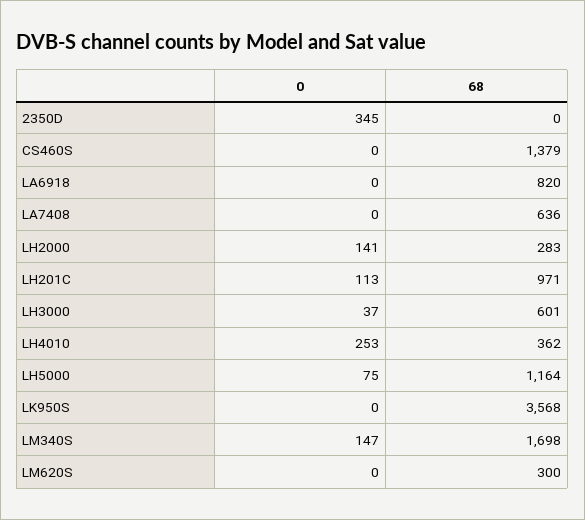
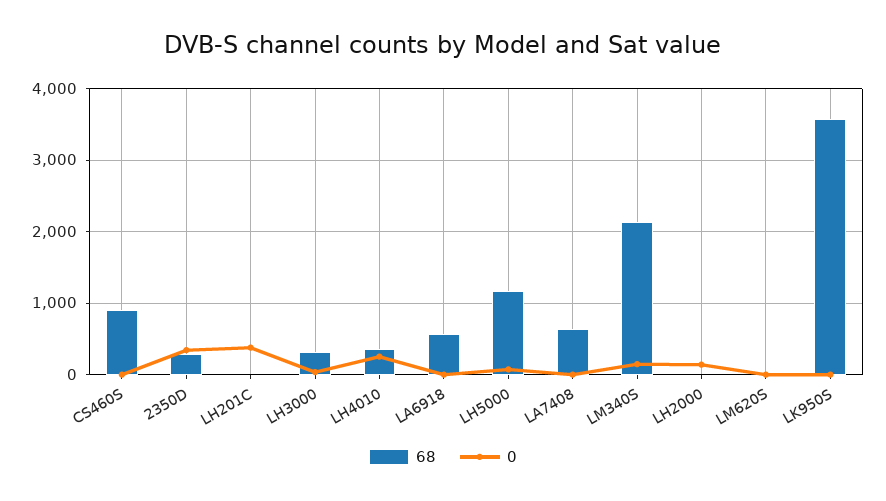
68, 2350D: 0 -> 300
68, CS460S: 1379 -> 900
68, LA6918: 820 -> 600
68, LH2000: 283 -> 0
0, LH201C: 113 -> 400
68, LH201C: 971 -> 0
68, LH3000: 601 -> 300
68, LM340S: 1698 -> 2100
68, LM620S: 300 -> 0

